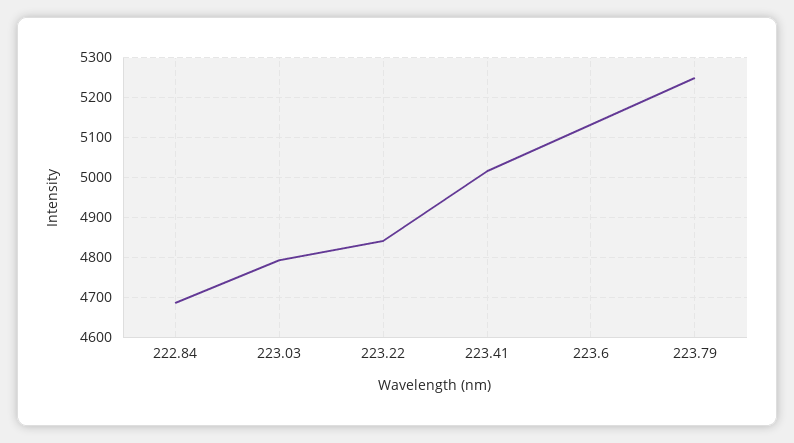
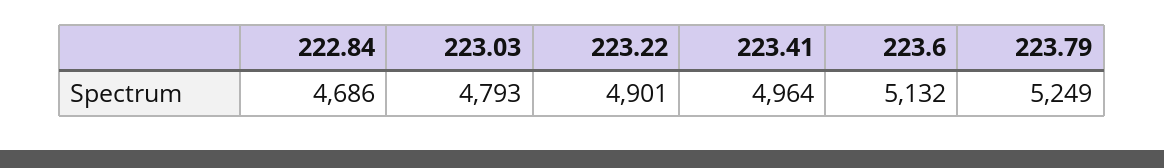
223.22: 4840 -> 4901
223.41: 5020 -> 4964

